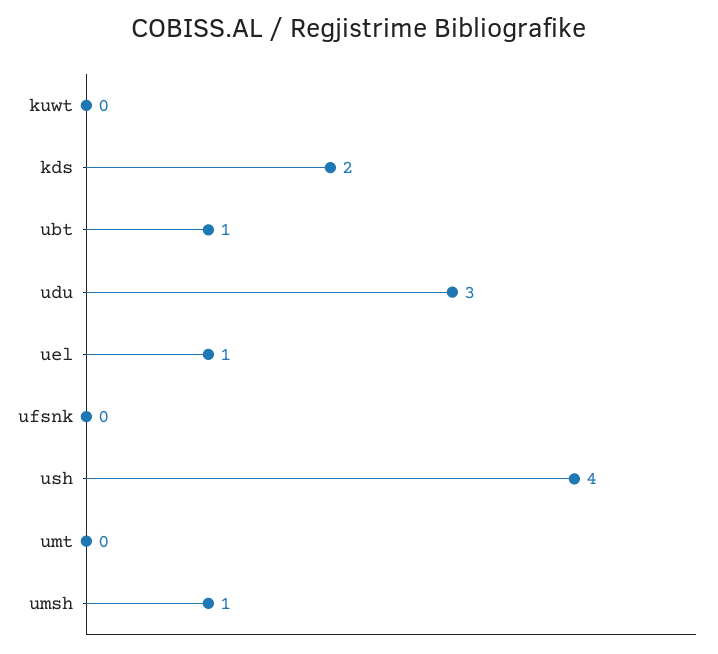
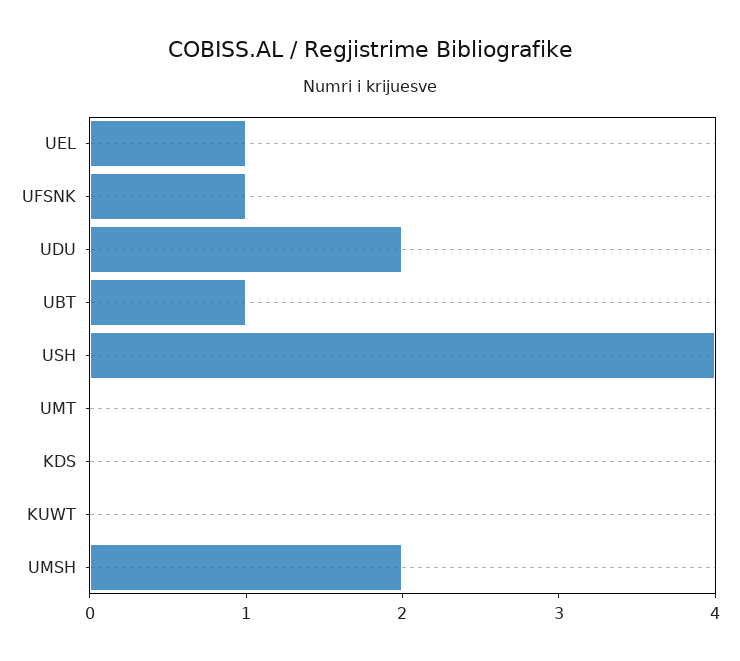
kds: 2 -> 0
udu: 3 -> 2
ufsnk: 0 -> 1
umsh: 1 -> 2

